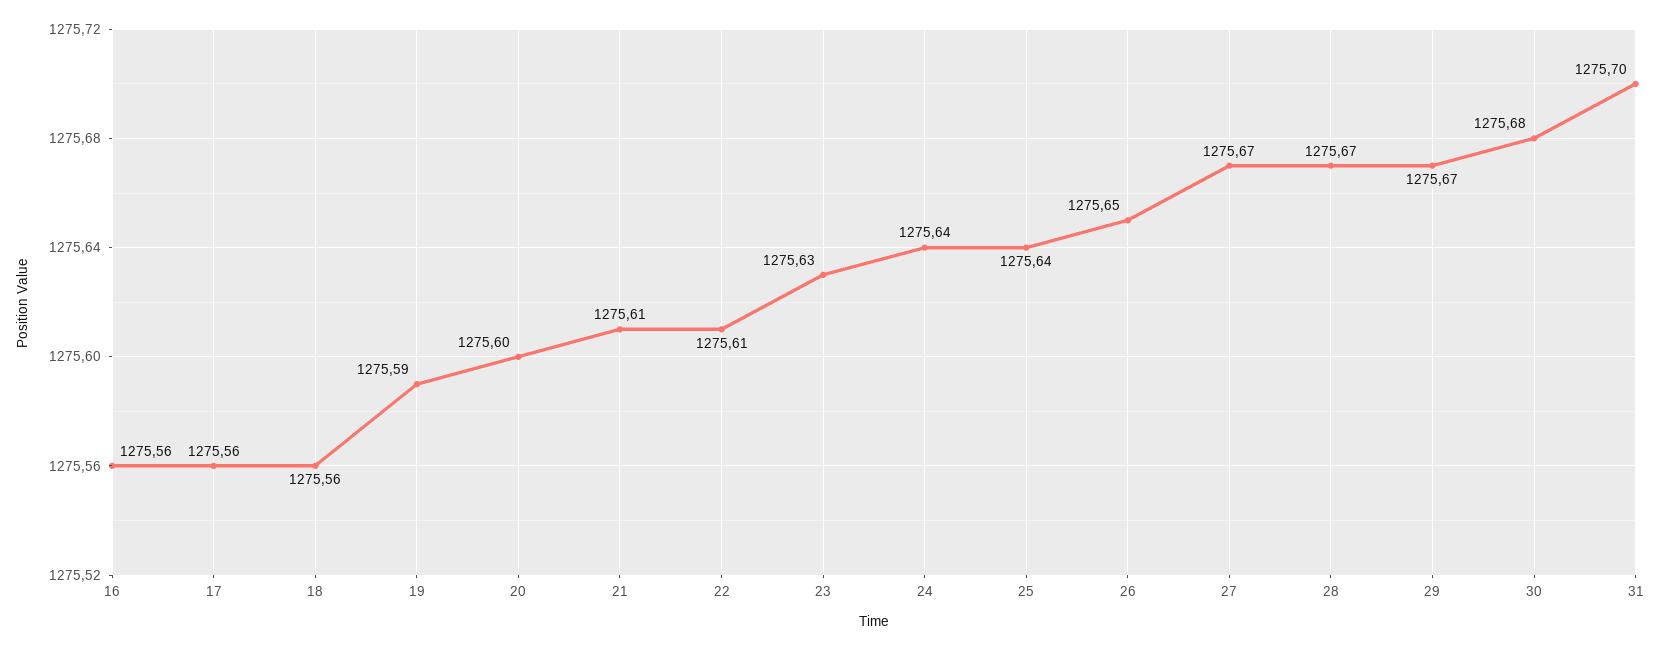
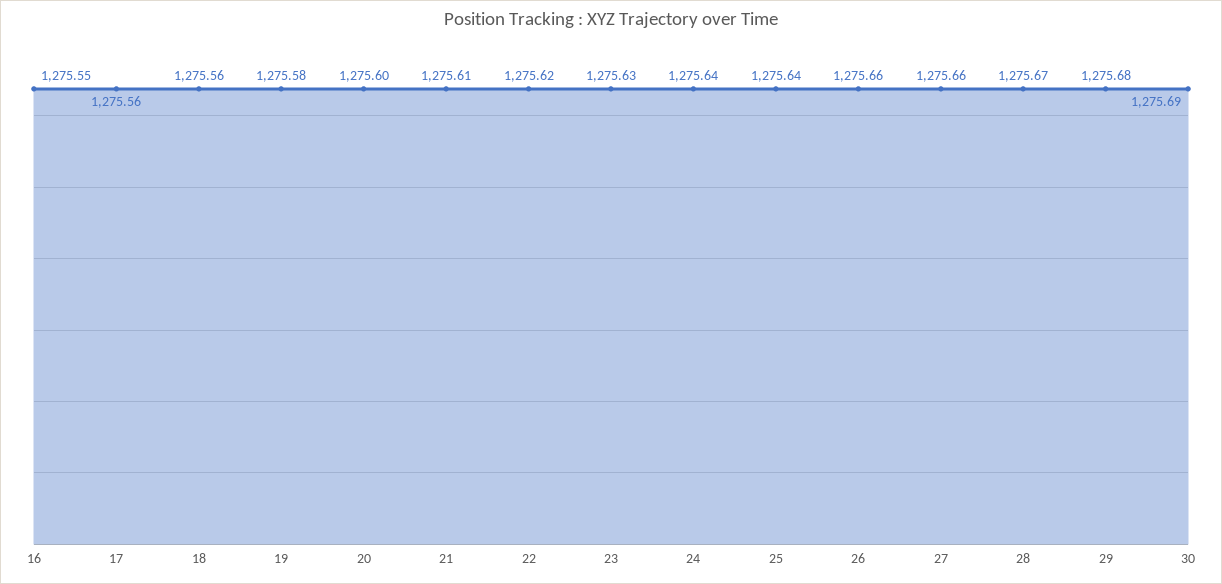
16: 1275.56 -> 1275.55
19: 1275.59 -> 1275.58
22: 1275.61 -> 1275.62
26: 1275.65 -> 1275.66
27: 1275.67 -> 1275.66
29: 1275.67 -> 1275.68
30: 1275.68 -> 1275.69
31: 1275.7 -> none

